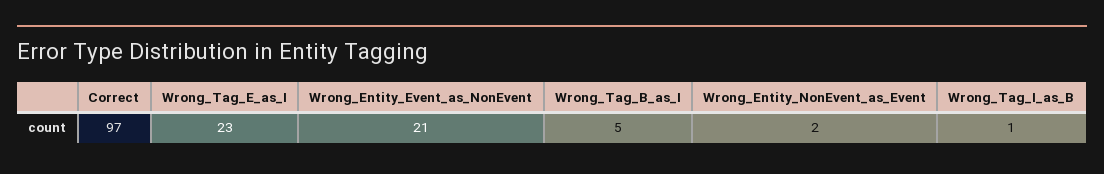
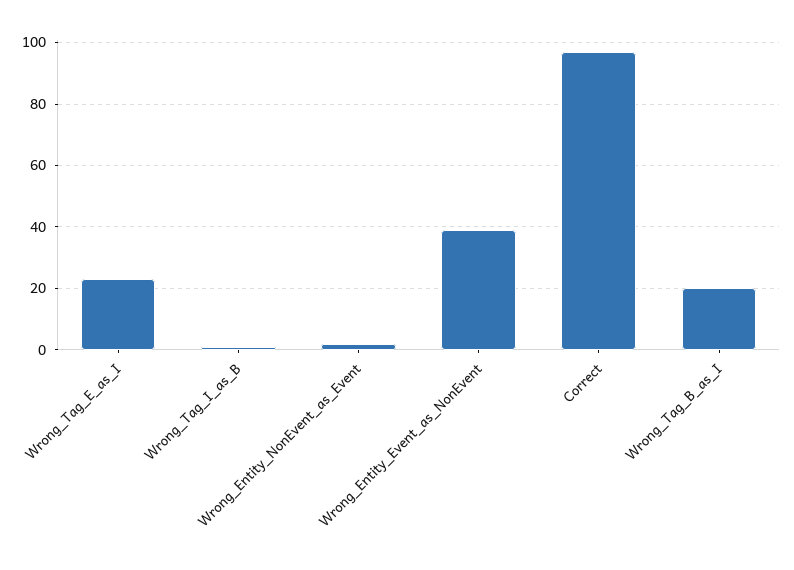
Wrong_Entity_Event_as_NonEvent: 21 -> 40
Wrong_Tag_B_as_I: 5 -> 20

